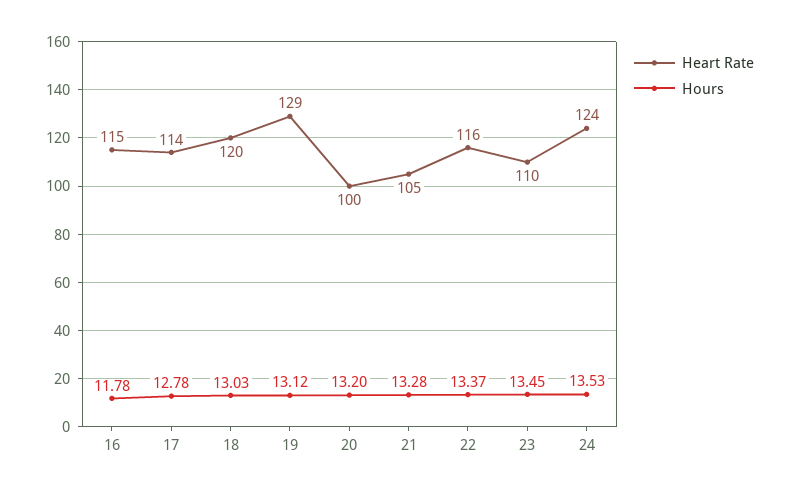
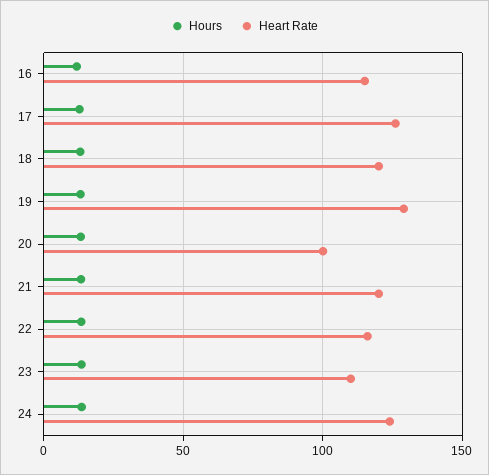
Heart Rate, 17: 114 -> 125
Heart Rate, 21: 105 -> 120

